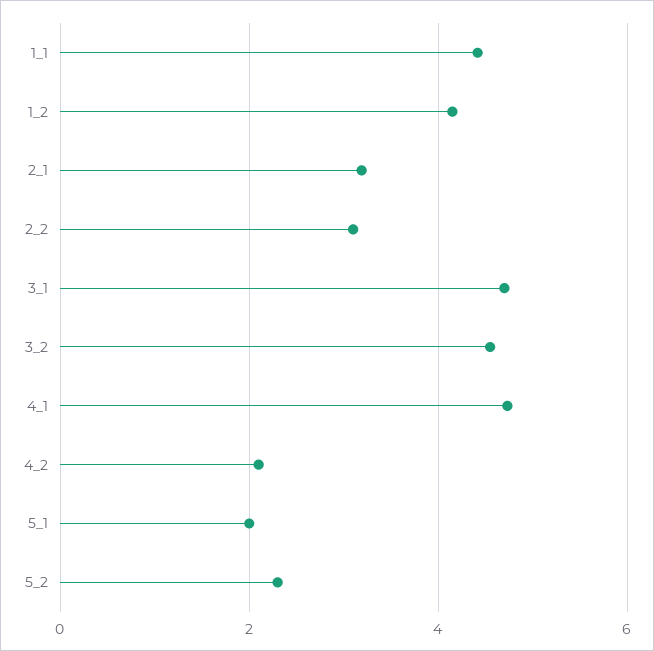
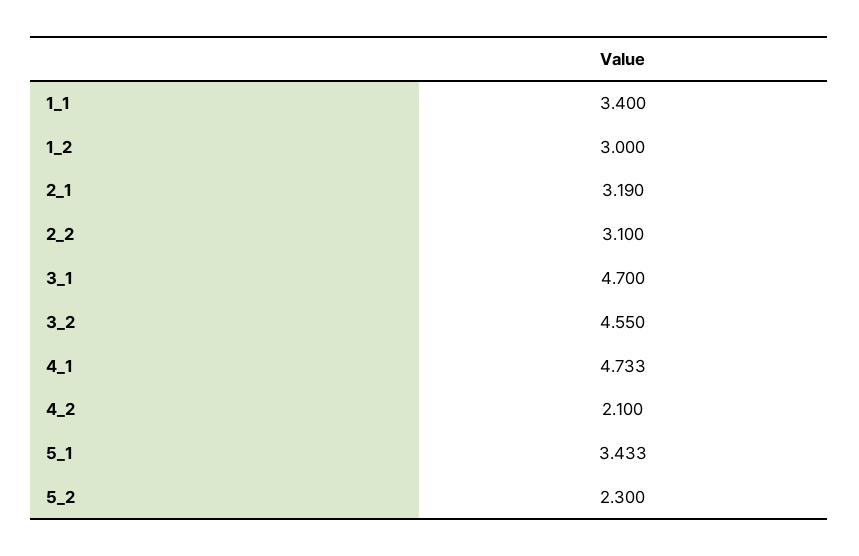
1_1: 4.4 -> 3.4
1_2: 4.2 -> 3
5_1: 2 -> 3.433

